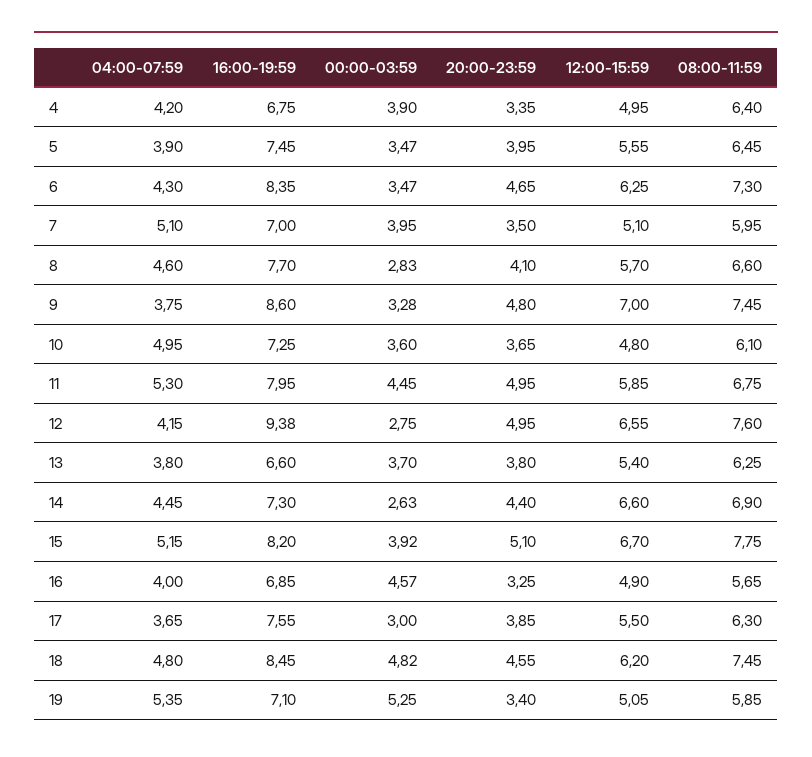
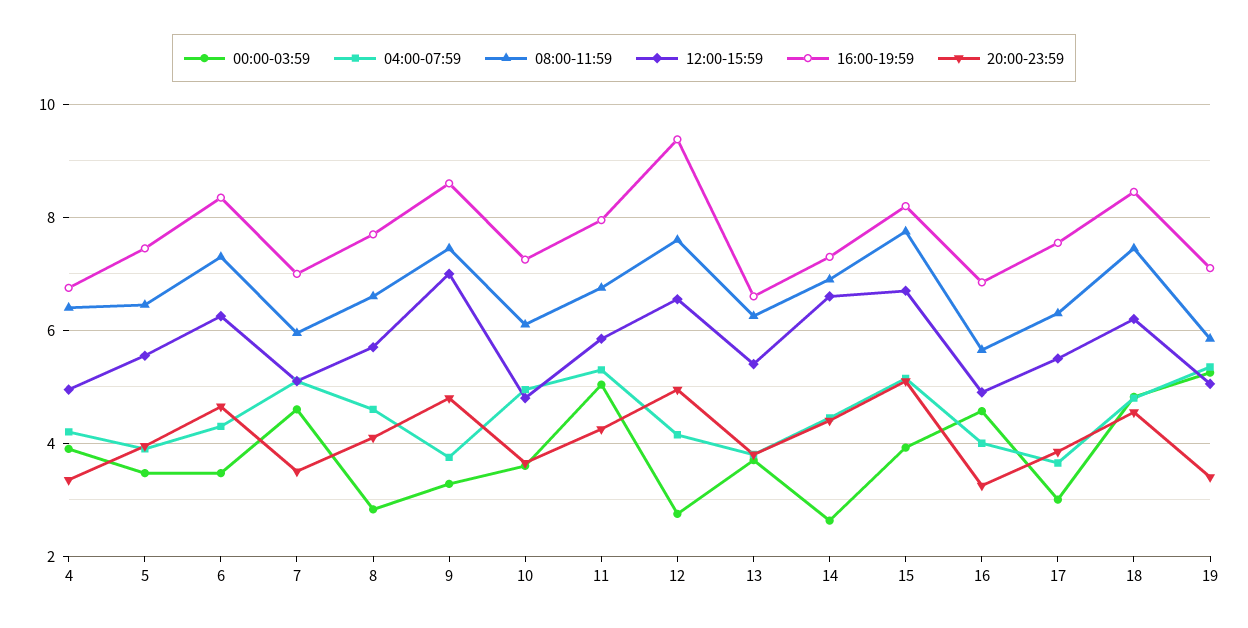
00:00-03:59, 7: 3.95 -> 4.6
00:00-03:59, 11: 4.45 -> 5
20:00-23:59, 11: 4.95 -> 4.2

